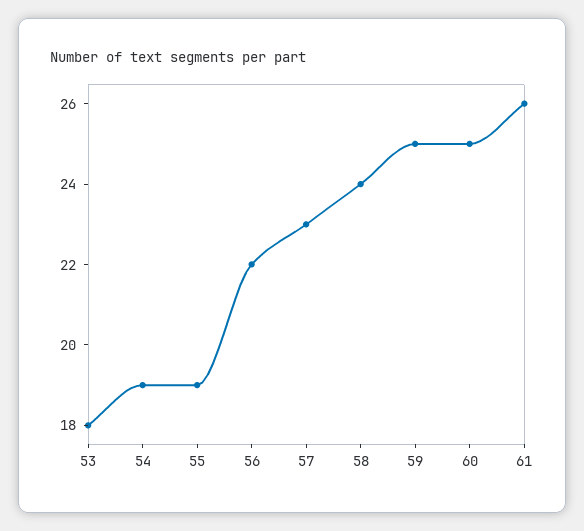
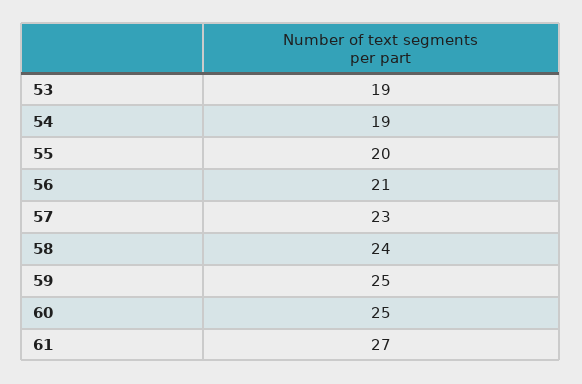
53: 18 -> 19
55: 19 -> 20
56: 22 -> 21
61: 26 -> 27

